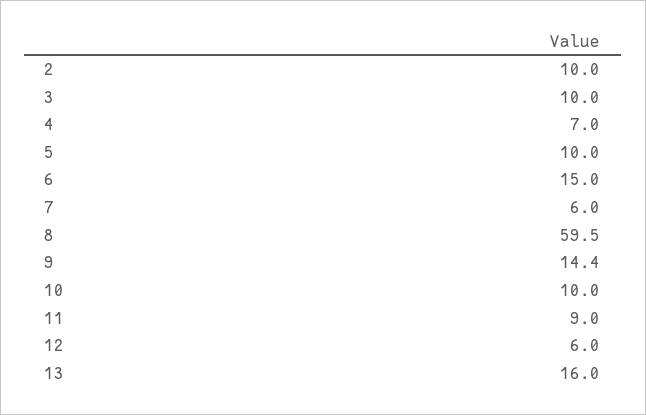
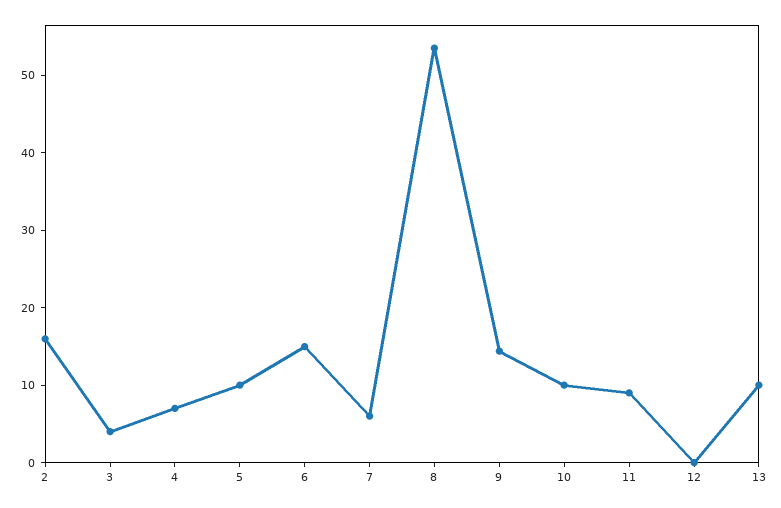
2: 10 -> 16
3: 10 -> 4
8: 59.5 -> 54
12: 6 -> 0
13: 16 -> 10

